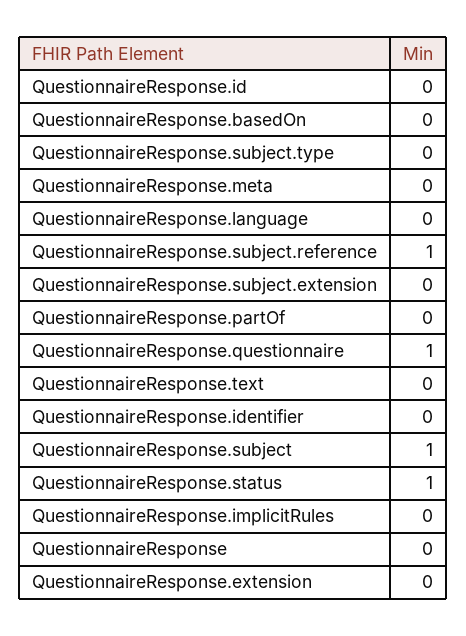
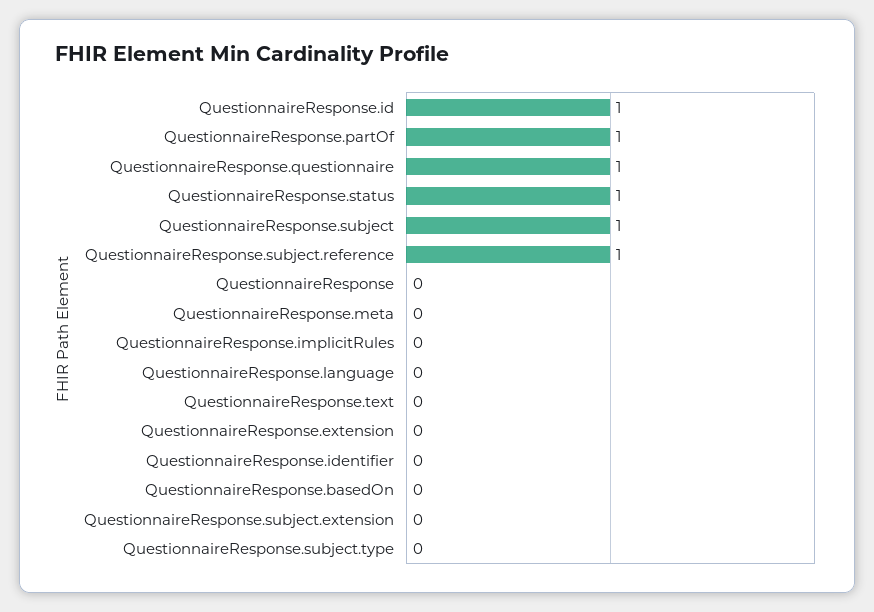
QuestionnaireResponse.id: 0 -> 1
QuestionnaireResponse.partOf: 0 -> 1

